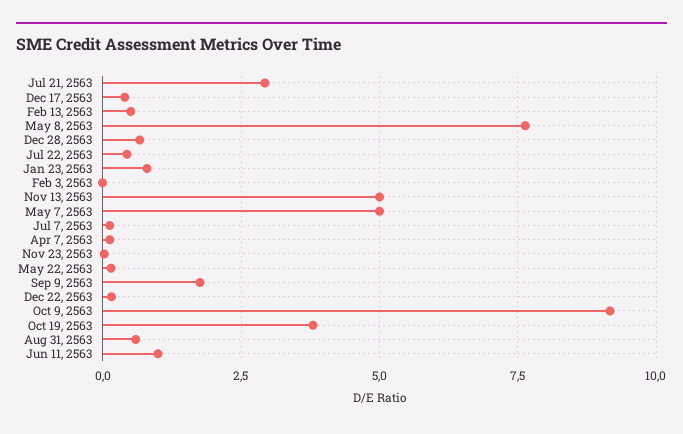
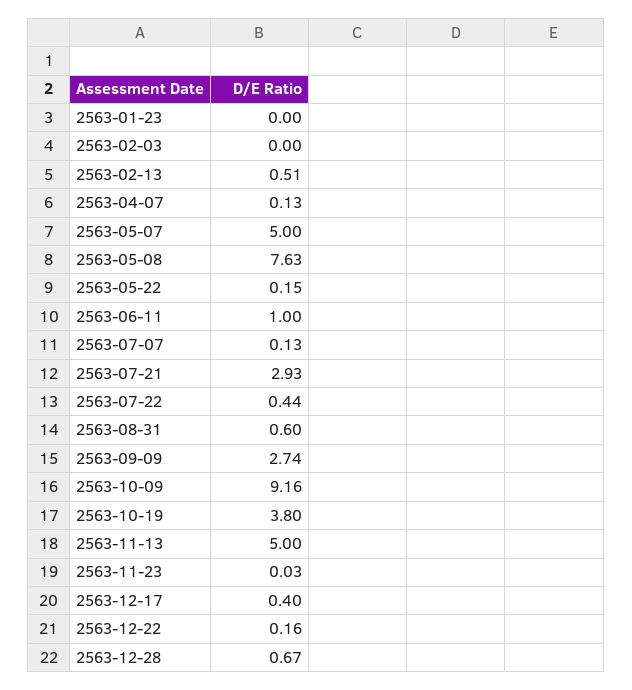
Jan 23, 2563: 0.75 -> 0
Sep 9, 2563: 1.75 -> 2.74

